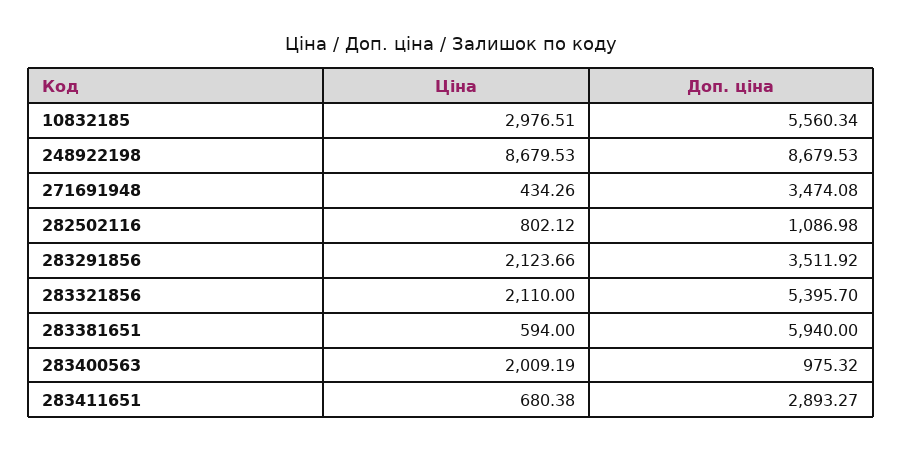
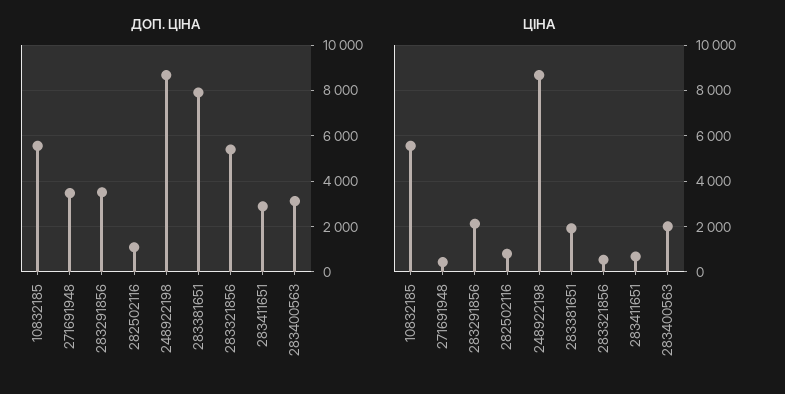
Ціна, 10832185: 2976.51 -> 5500
Ціна, 283321856: 2110 -> 500
Ціна, 283381651: 594 -> 2000
Доп. ціна, 283381651: 5940 -> 8000
Доп. ціна, 283400563: 975.32 -> 3000

